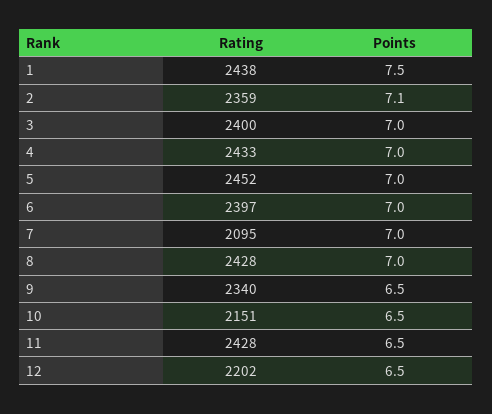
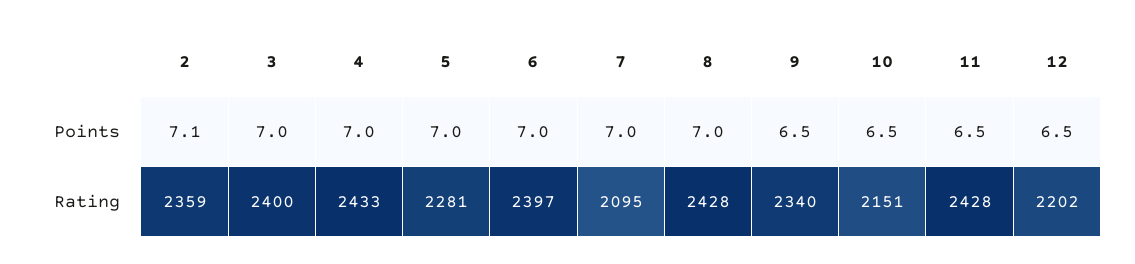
Rating, 1: 2438 -> none
Points, 1: 7.5 -> none
Rating, 5: 2452 -> 2281

